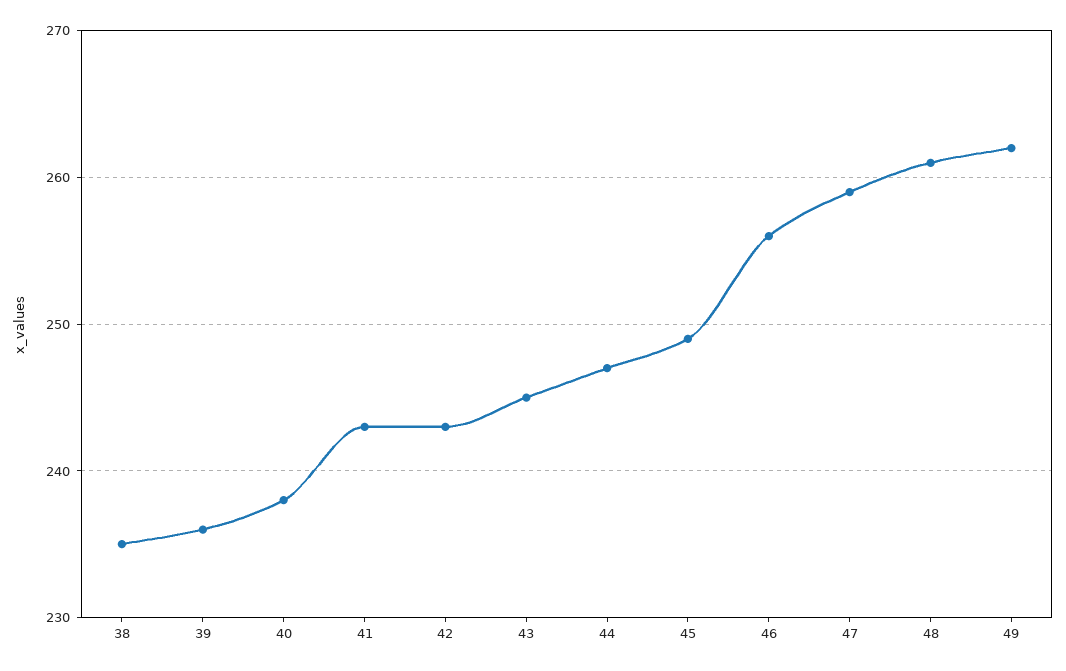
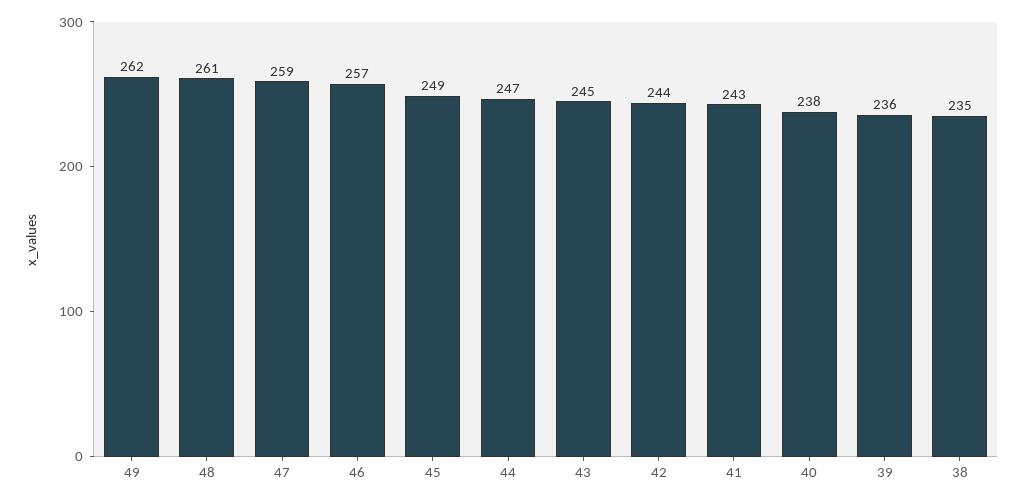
42: 243 -> 244
46: 256 -> 257

